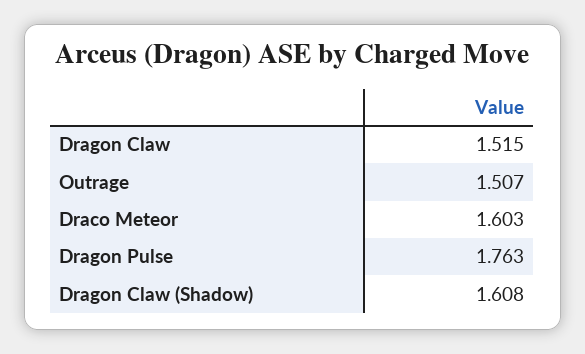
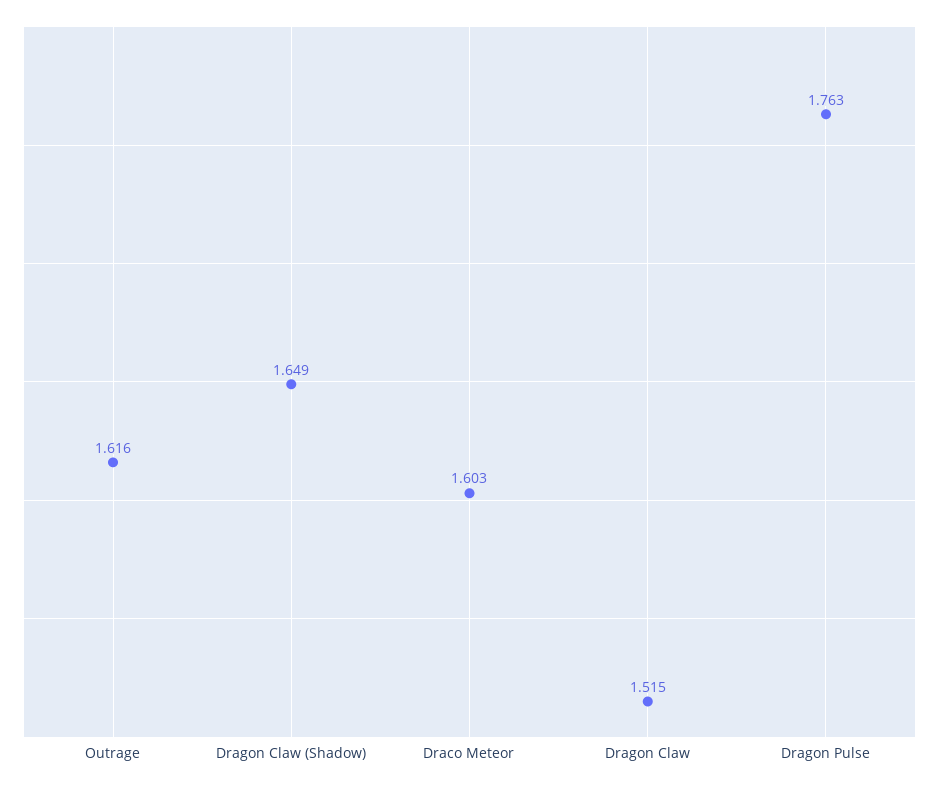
Outrage: 1.507 -> 1.616
Dragon Claw (Shadow): 1.608 -> 1.649

